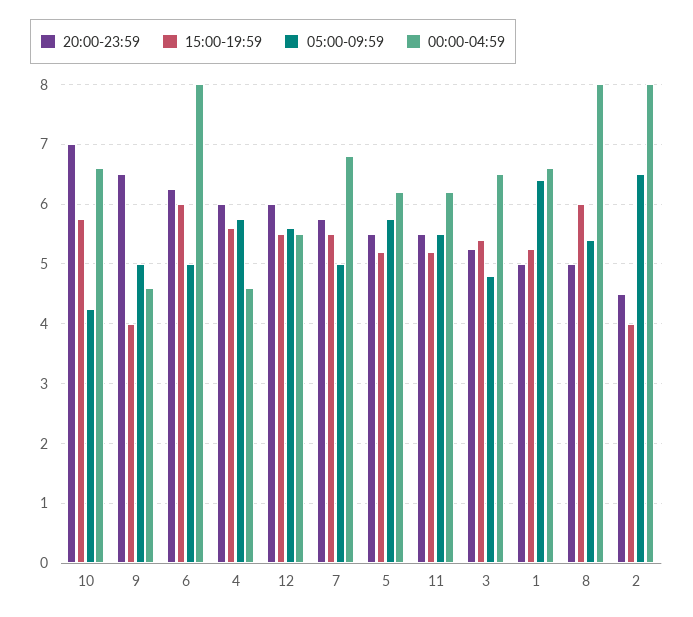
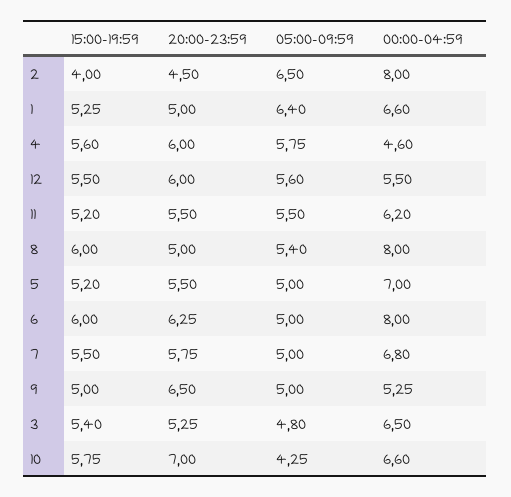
15:00-19:59, 9: 4 -> 5
00:00-04:59, 9: 4.6 -> 5.25
05:00-09:59, 5: 5.8 -> 5
00:00-04:59, 5: 6.2 -> 7

